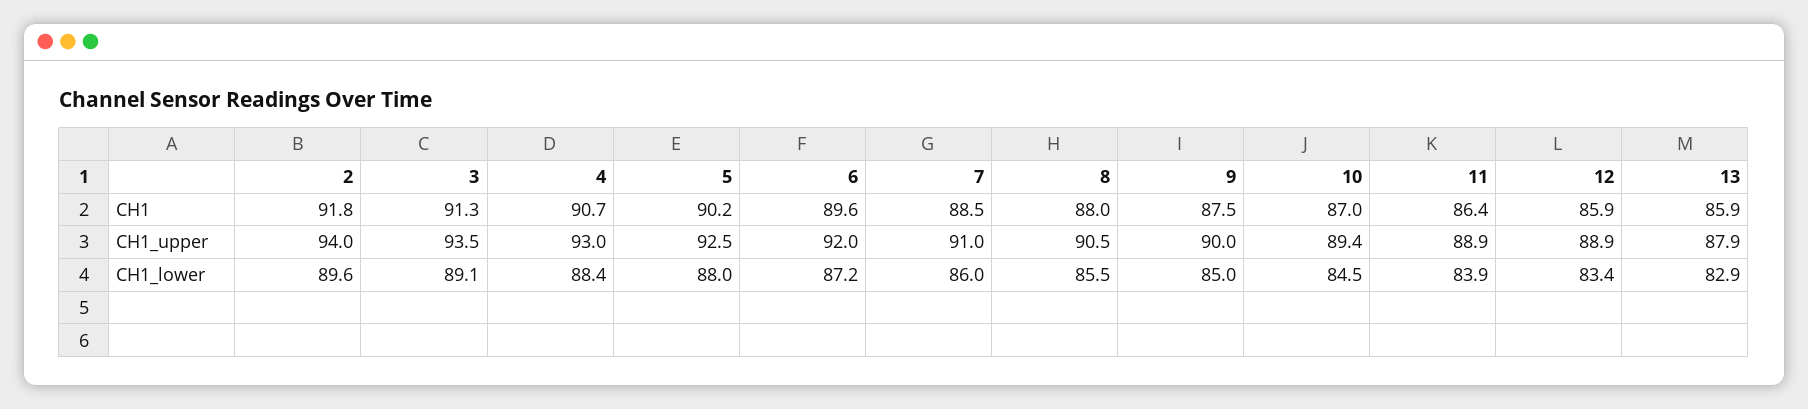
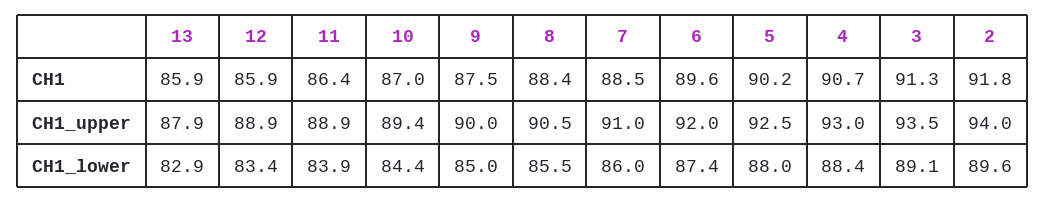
8, CH1: 88 -> 88.4
6, CH1_lower: 87.2 -> 87.4
10, CH1_lower: 84.5 -> 84.4

